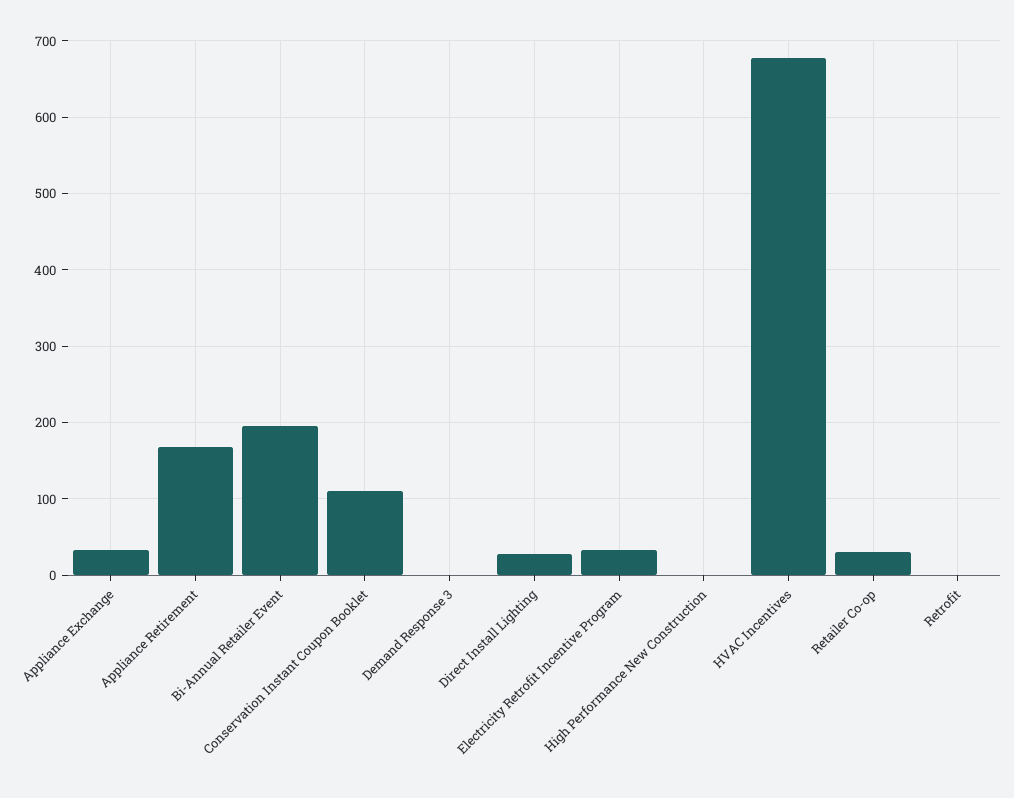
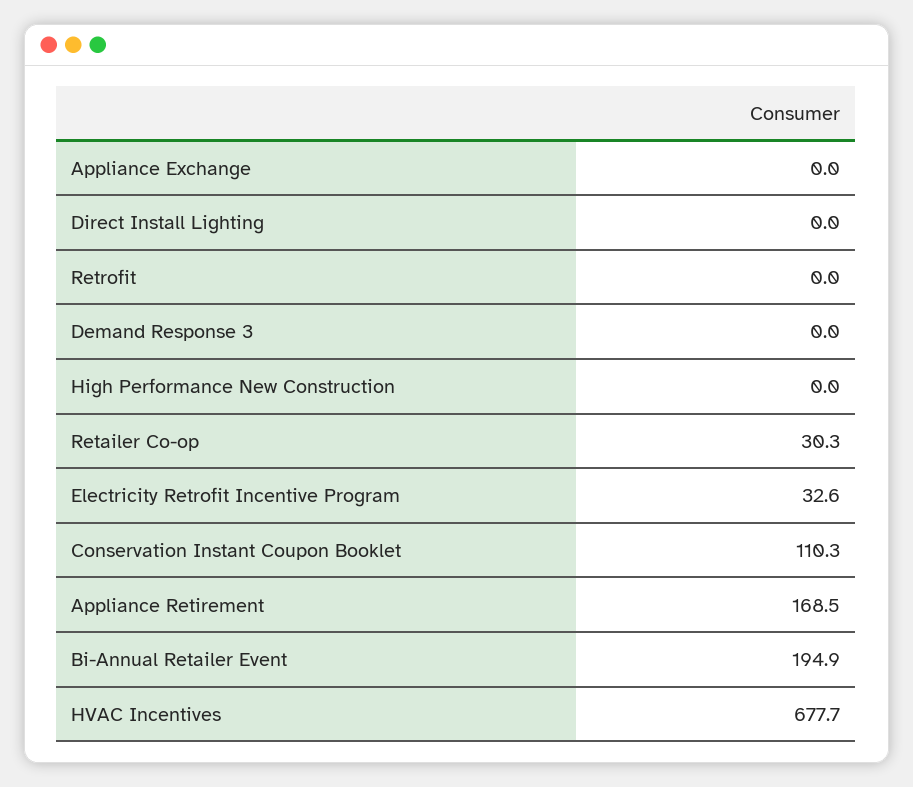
Appliance Exchange: 30 -> 0
Direct Install Lighting: 30 -> 0

